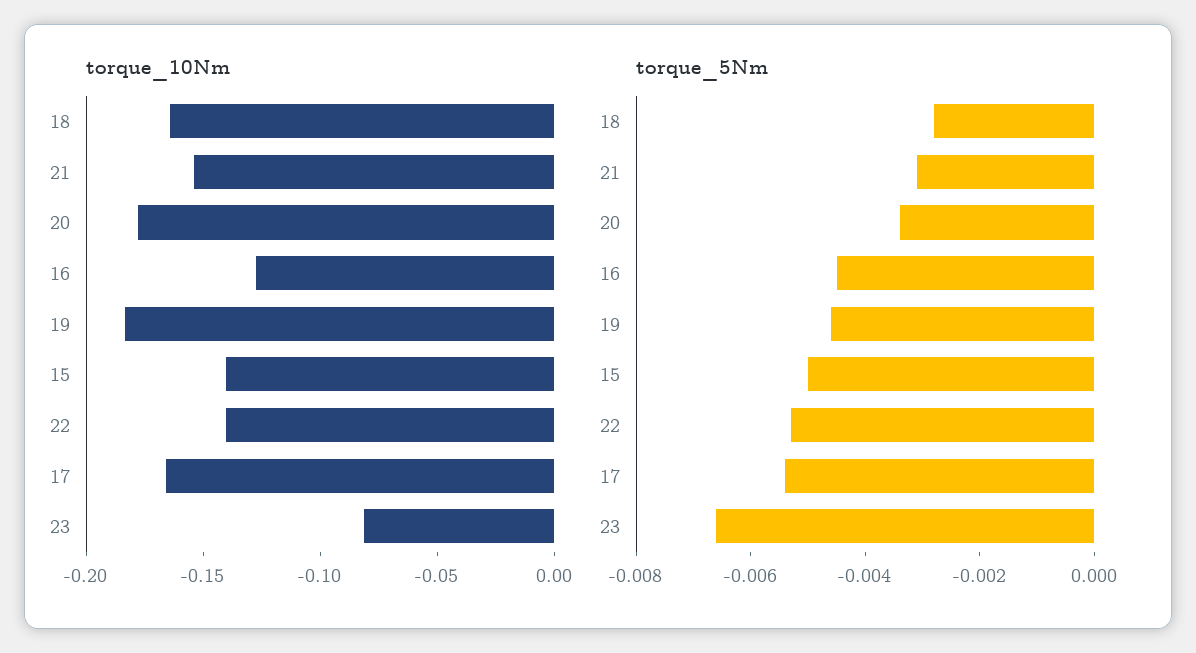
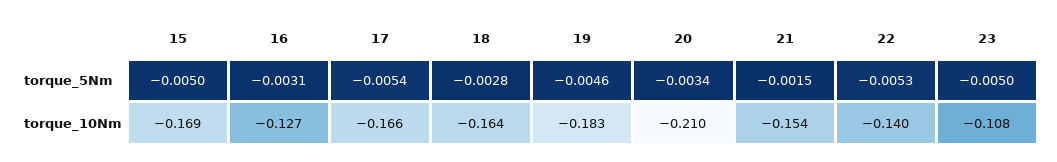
torque_10Nm, 20: -0.18 -> -0.21
torque_10Nm, 15: -0.14 -> -0.169
torque_10Nm, 23: -0.08 -> -0.108
torque_5Nm, 21: -0.003 -> -0.0015
torque_5Nm, 16: -0.0045 -> -0.0031
torque_5Nm, 23: -0.0065 -> -0.005

